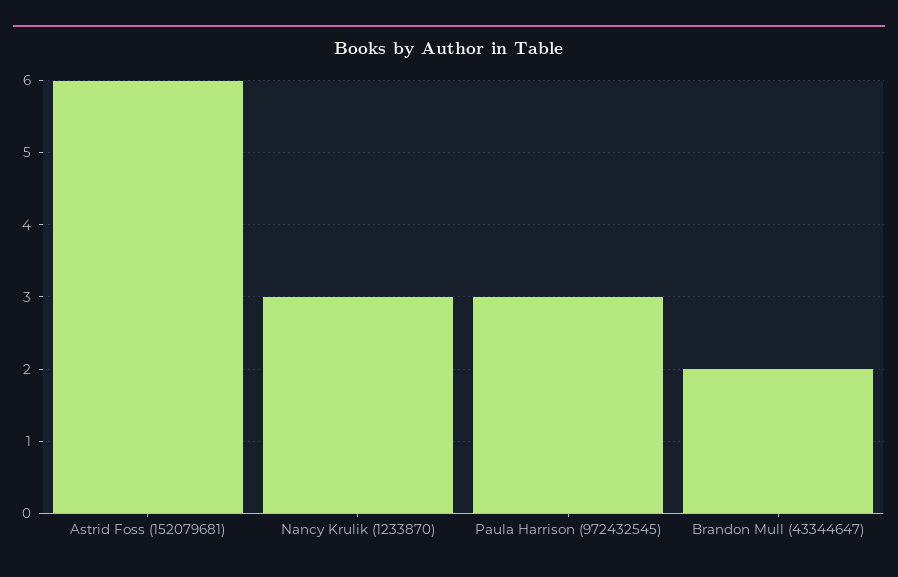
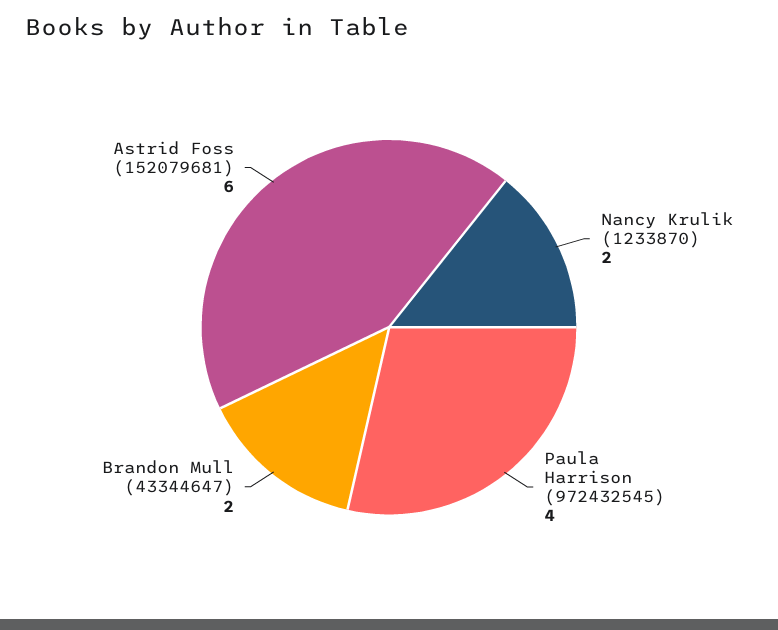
Nancy Krulik (1233870): 3 -> 2
Paula Harrison (972432545): 3 -> 4

